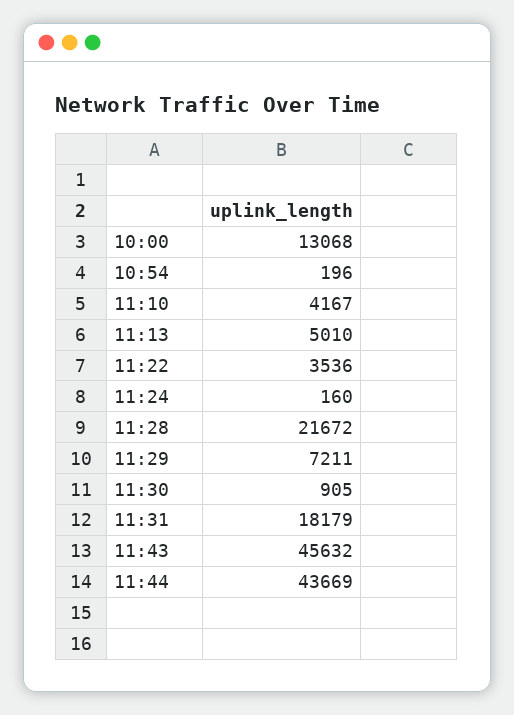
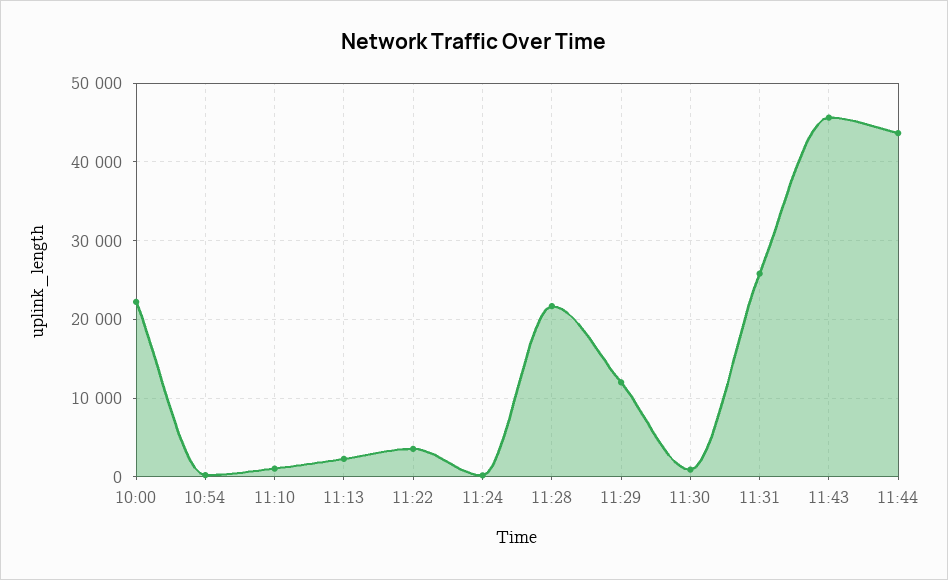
10:00: 13068 -> 22000
11:10: 4167 -> 1000
11:13: 5010 -> 2000
11:29: 7211 -> 12000
11:31: 18179 -> 26000

